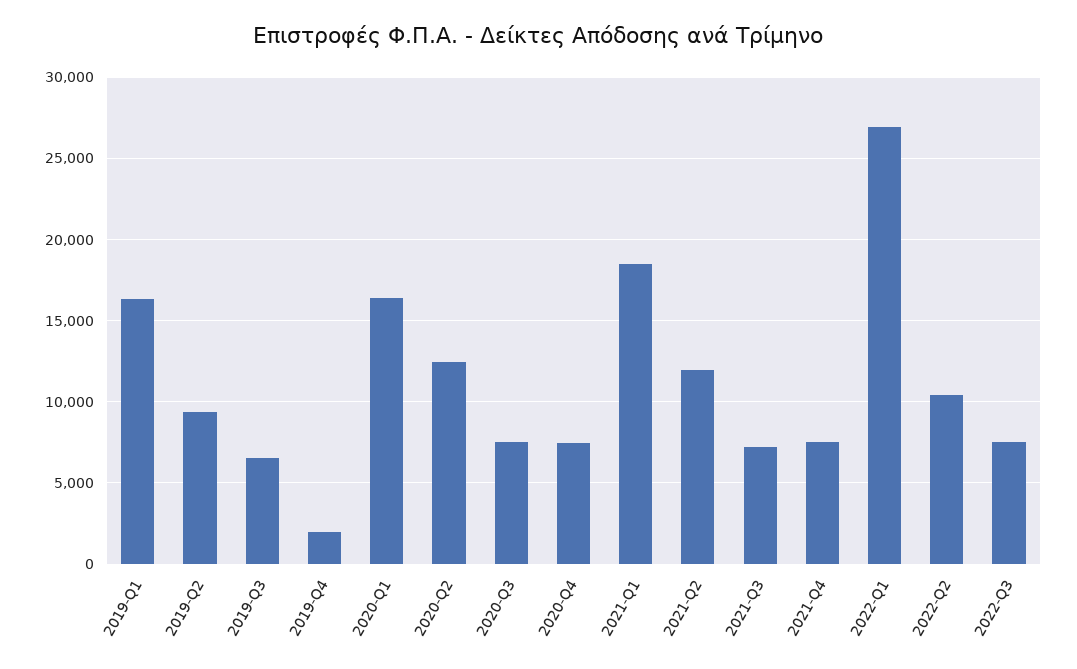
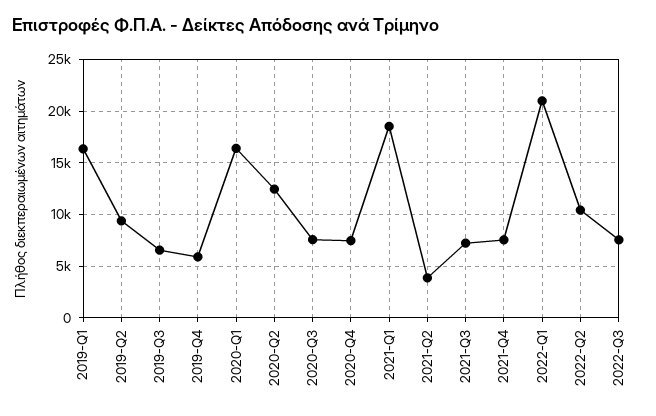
2019-Q4: 2000 -> 6000
2021-Q2: 12000 -> 4000
2022-Q1: 27000 -> 21000

